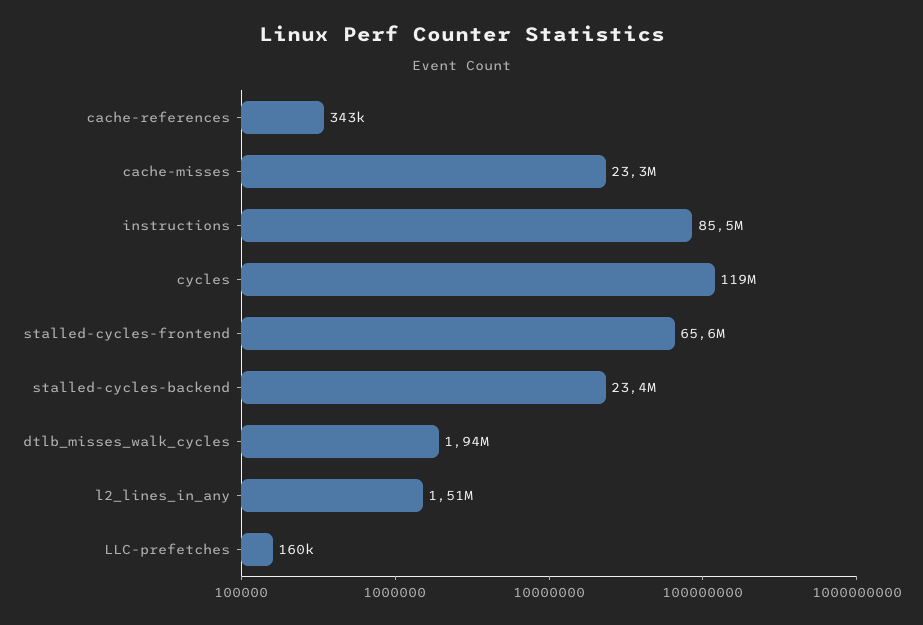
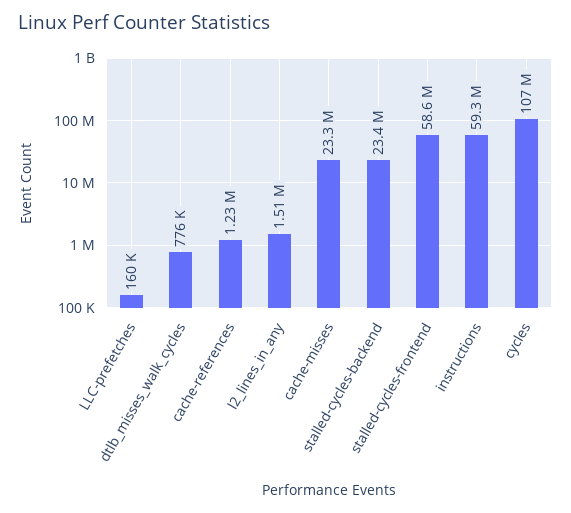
cache-references: 343000 -> 1230000
instructions: 85500000 -> 59300000
cycles: 119000000 -> 107000000
stalled-cycles-frontend: 65600000 -> 58600000
dtlb_misses_walk_cycles: 1940000 -> 776000

